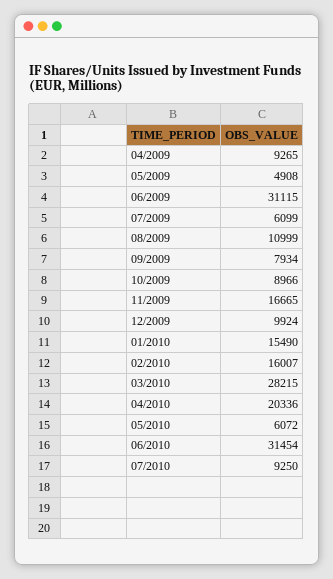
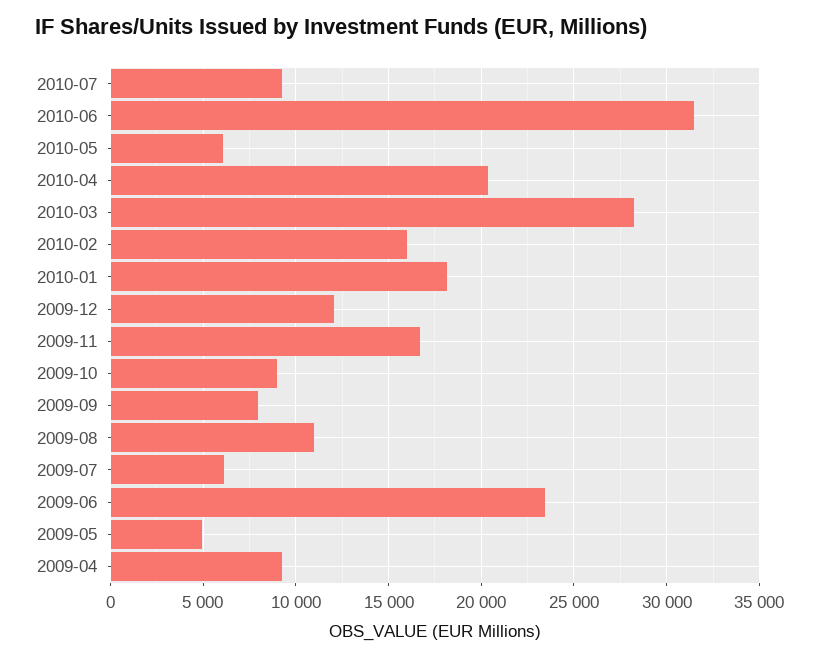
06/2009: 31115 -> 23500
12/2009: 9924 -> 12000
01/2010: 15490 -> 18000

